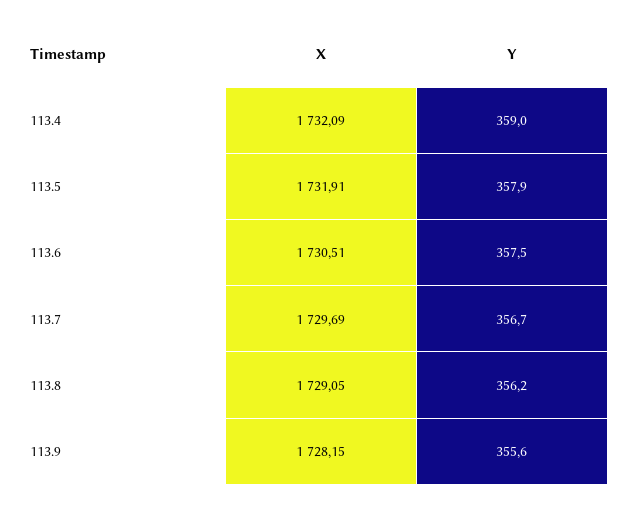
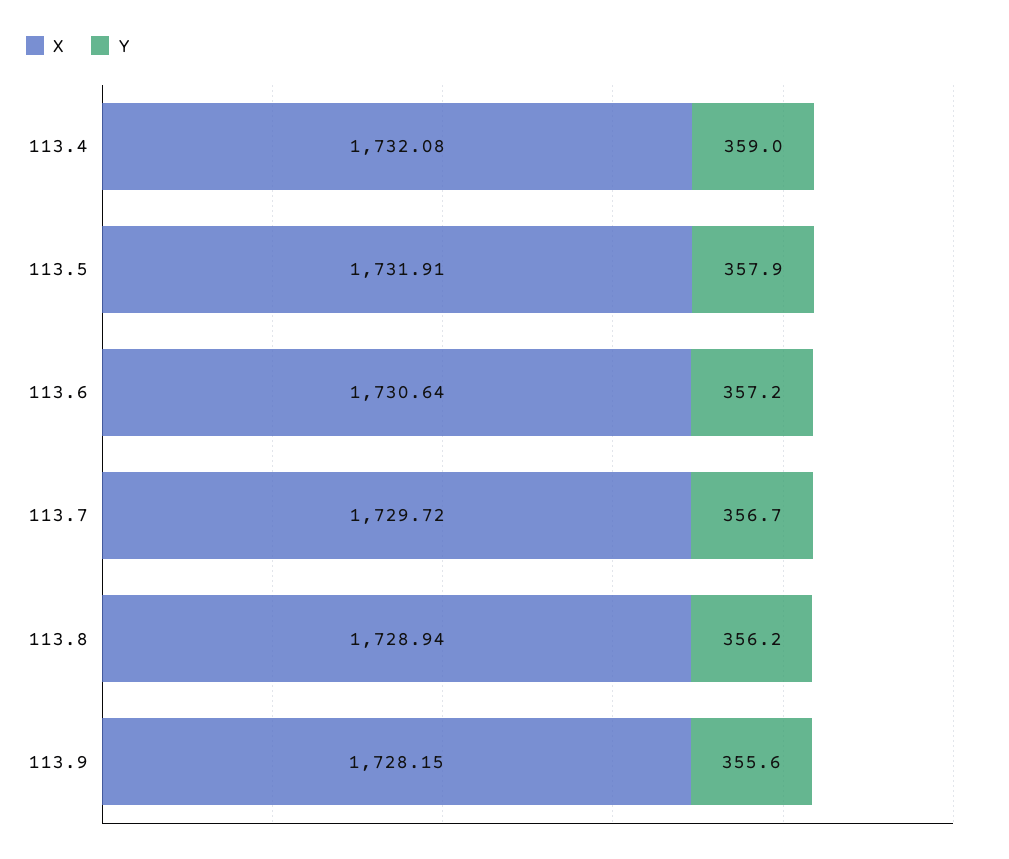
X, 113.4: 1732.09 -> 1732.08
X, 113.6: 1730.51 -> 1730.64
Y, 113.6: 357.5 -> 357.2
X, 113.7: 1729.69 -> 1729.72
X, 113.8: 1729.05 -> 1728.94

